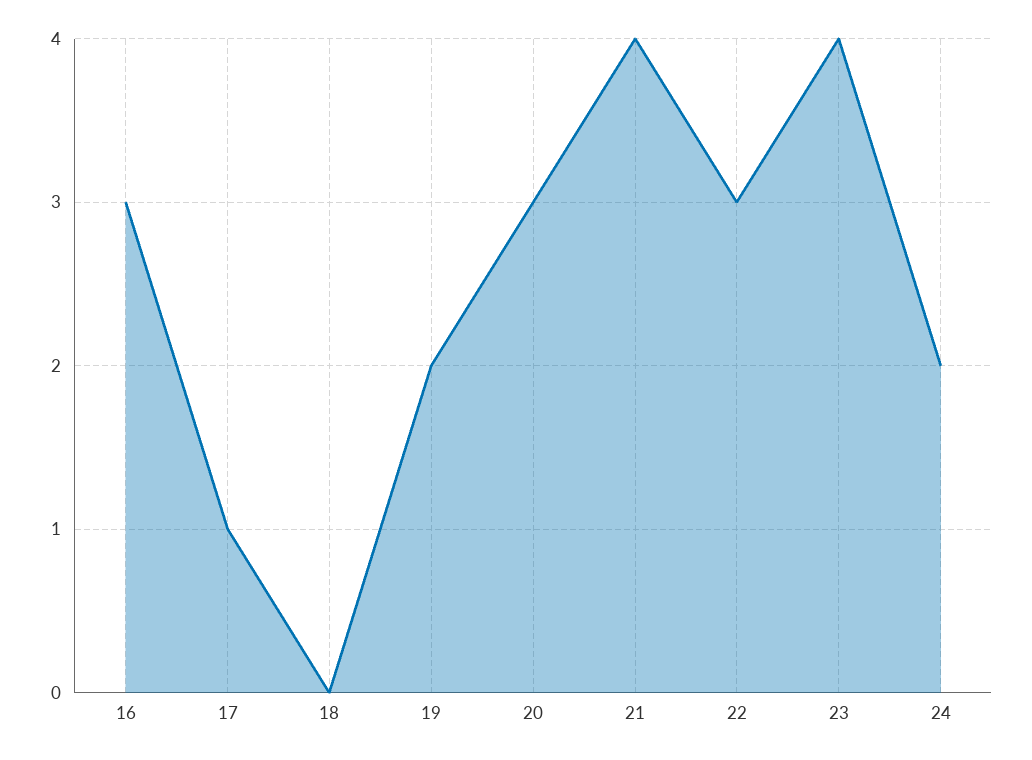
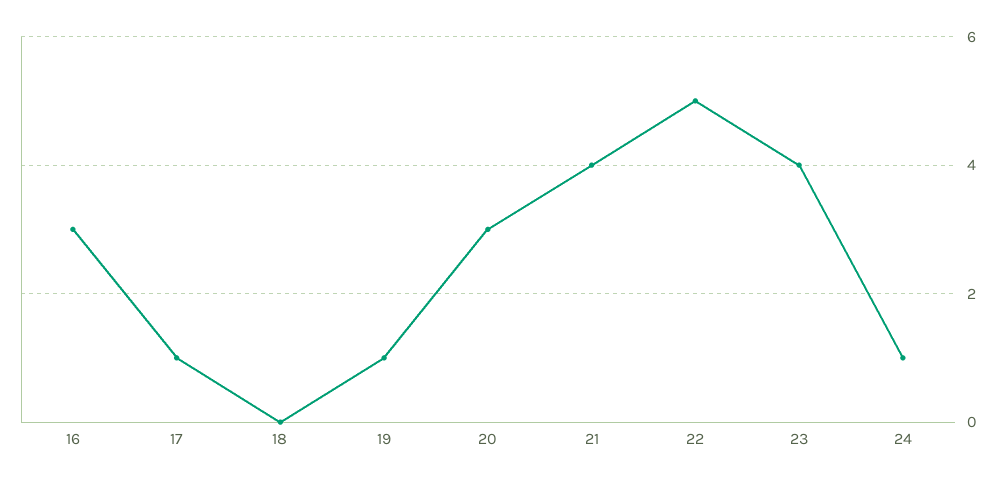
19: 2 -> 1
22: 3 -> 5
24: 2 -> 1

